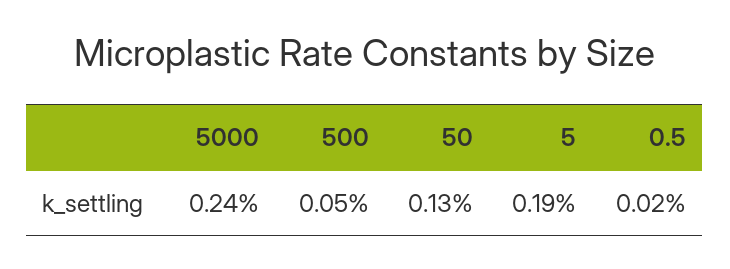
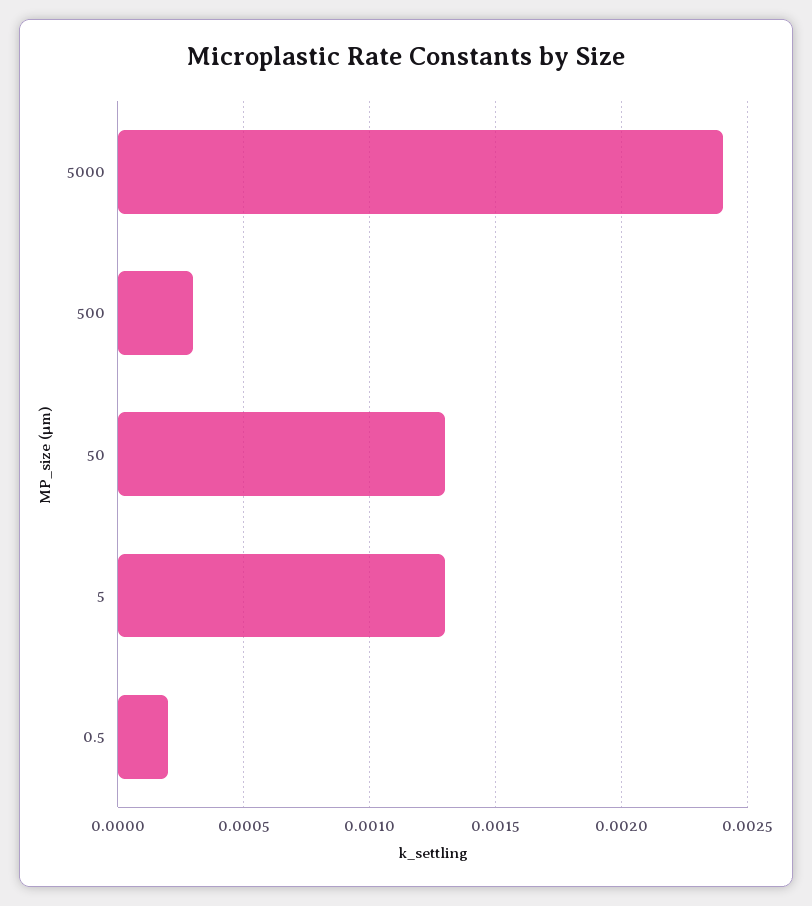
500: 0.0005 -> 0.0003
5: 0.0019 -> 0.0013

